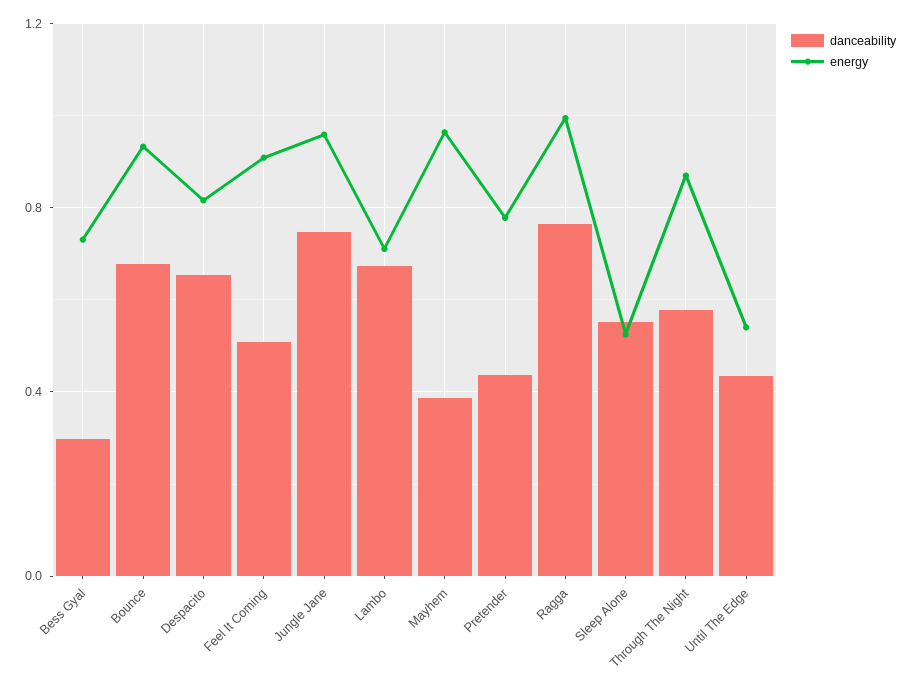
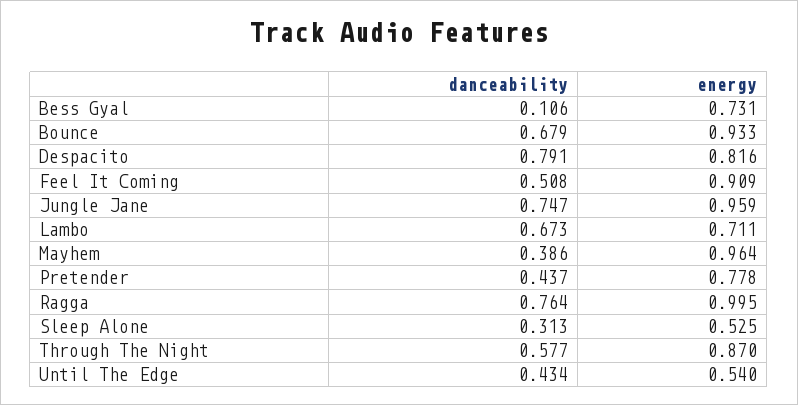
danceability, Bess Gyal: 0.3 -> 0.106
danceability, Despacito: 0.65 -> 0.791
danceability, Sleep Alone: 0.55 -> 0.313

